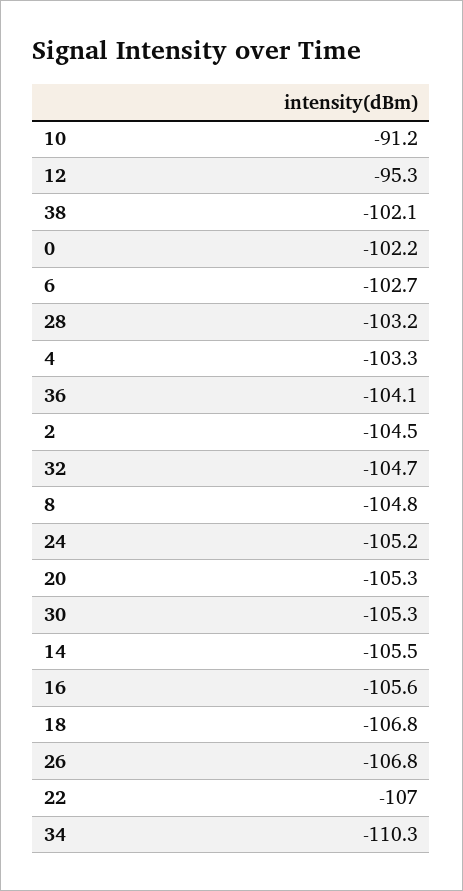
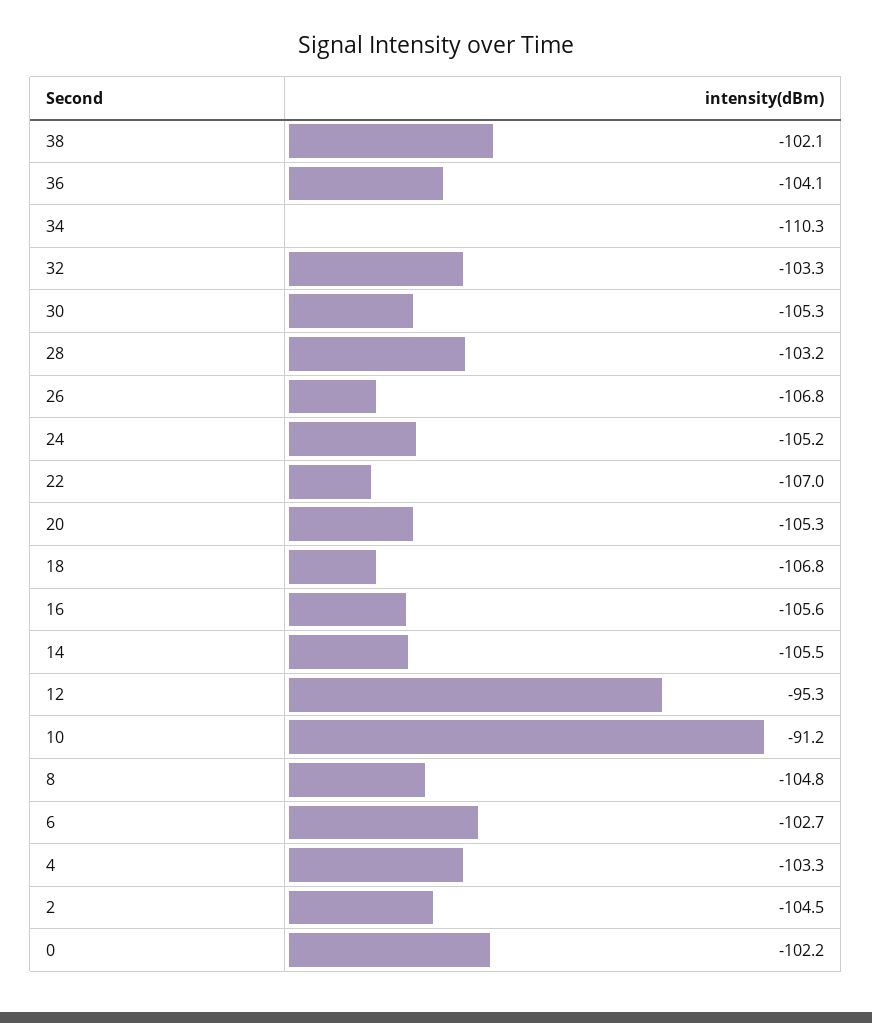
32: -104.7 -> -103.3

